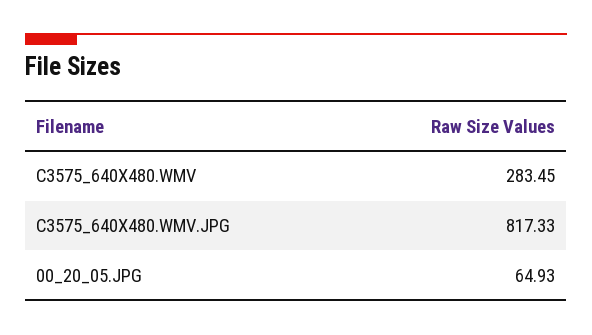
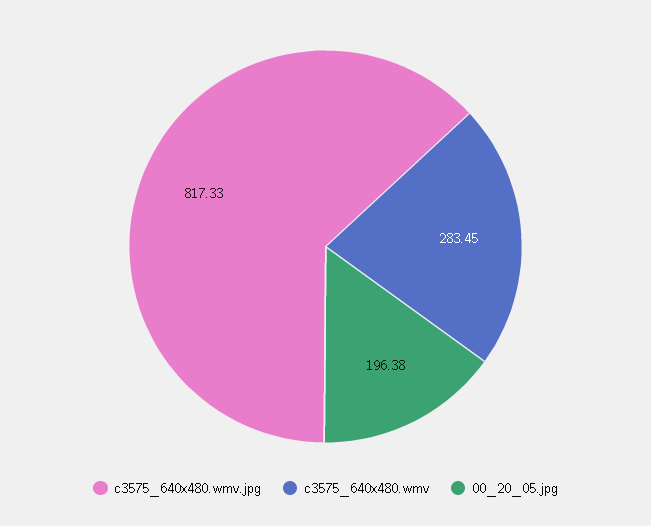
00_20_05.JPG: 64.93 -> 196.38

